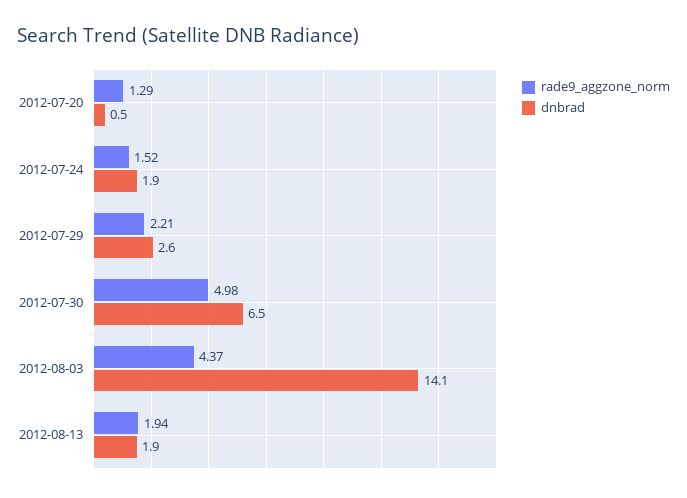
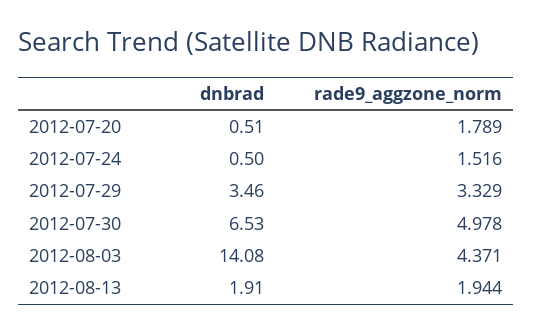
rade9_aggzone_norm, 2012-07-20: 1.29 -> 1.789
dnbrad, 2012-07-24: 1.9 -> 0.5
rade9_aggzone_norm, 2012-07-29: 2.21 -> 3.329
dnbrad, 2012-07-29: 2.6 -> 3.46

